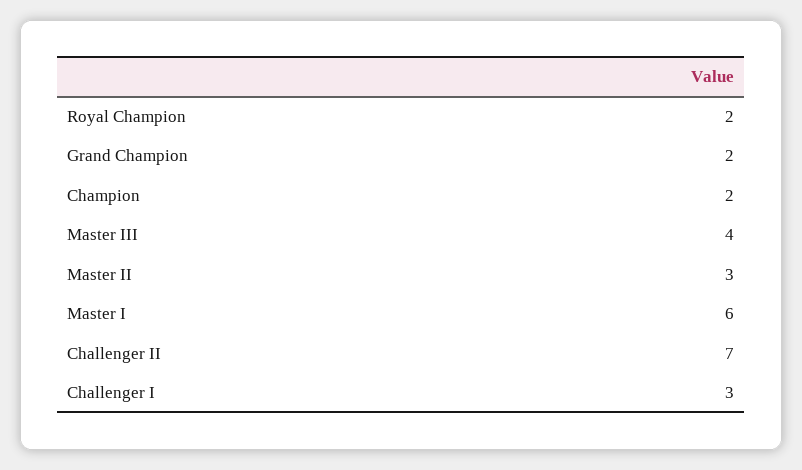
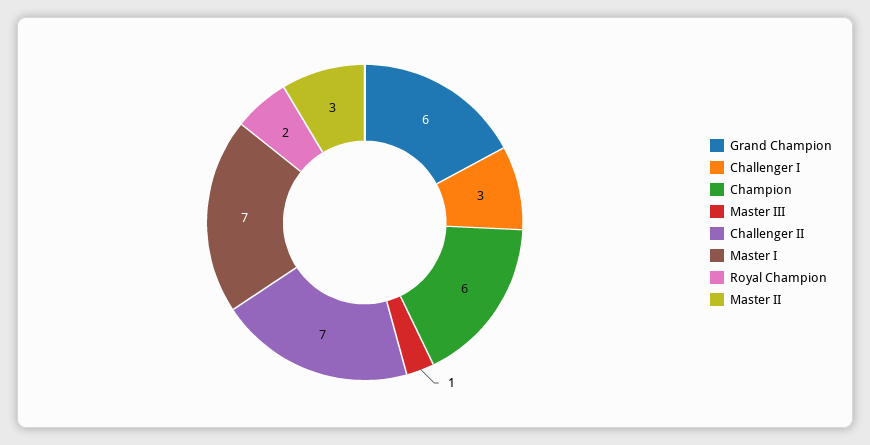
Grand Champion: 2 -> 6
Champion: 2 -> 6
Master III: 4 -> 1
Master I: 6 -> 7

